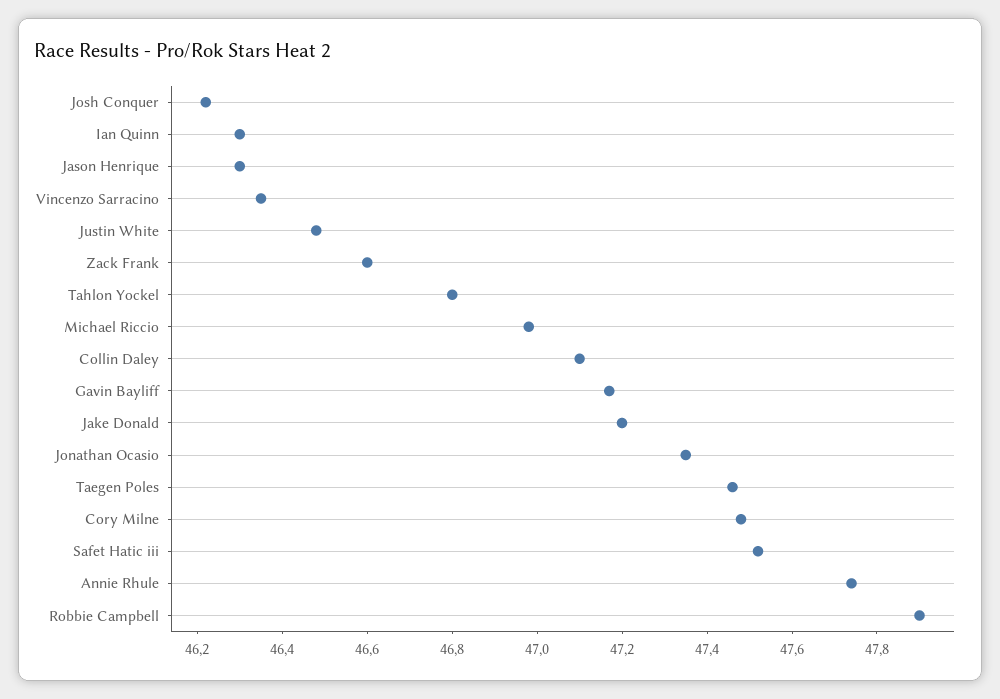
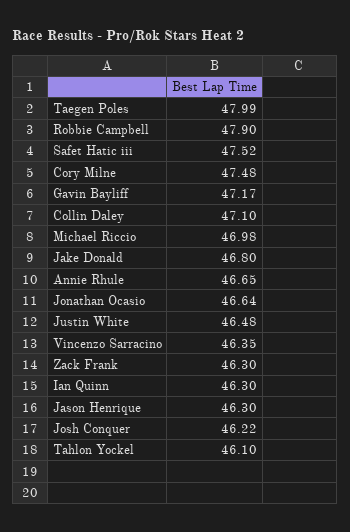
Zack Frank: 46.6 -> 46.3
Tahlon Yockel: 46.8 -> 46.1
Jake Donald: 47.2 -> 46.8
Jonathan Ocasio: 47.35 -> 46.64
Taegen Poles: 47.45 -> 47.99
Annie Rhule: 47.75 -> 46.65

